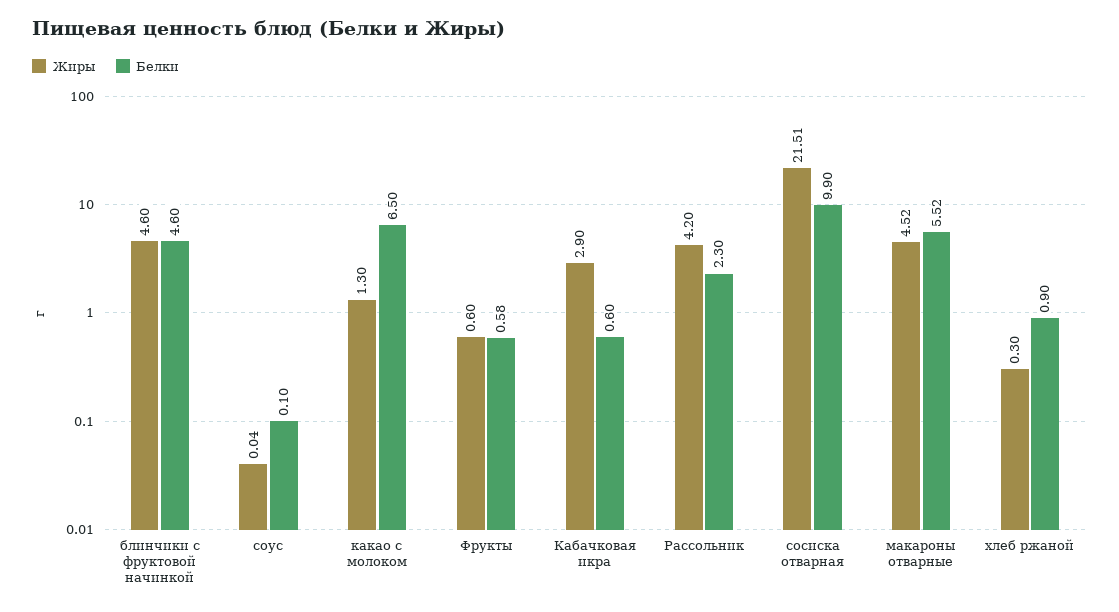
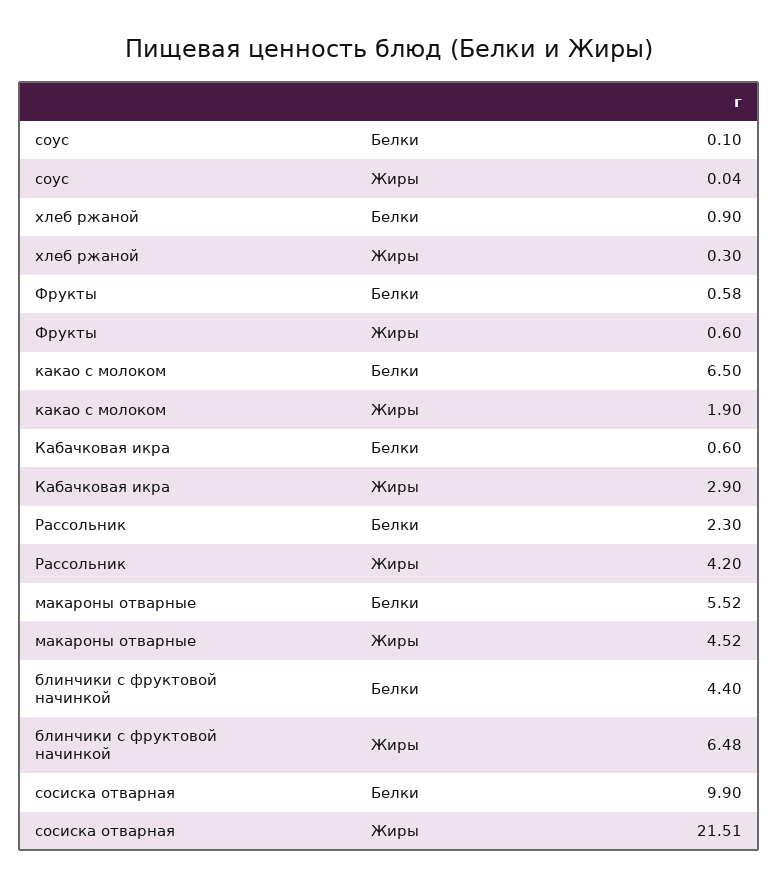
Жиры, блинчики с фруктовой начинкой: 4.6 -> 6.48
Белки, блинчики с фруктовой начинкой: 4.6 -> 4.4
Жиры, какао с молоком: 1.3 -> 1.9

